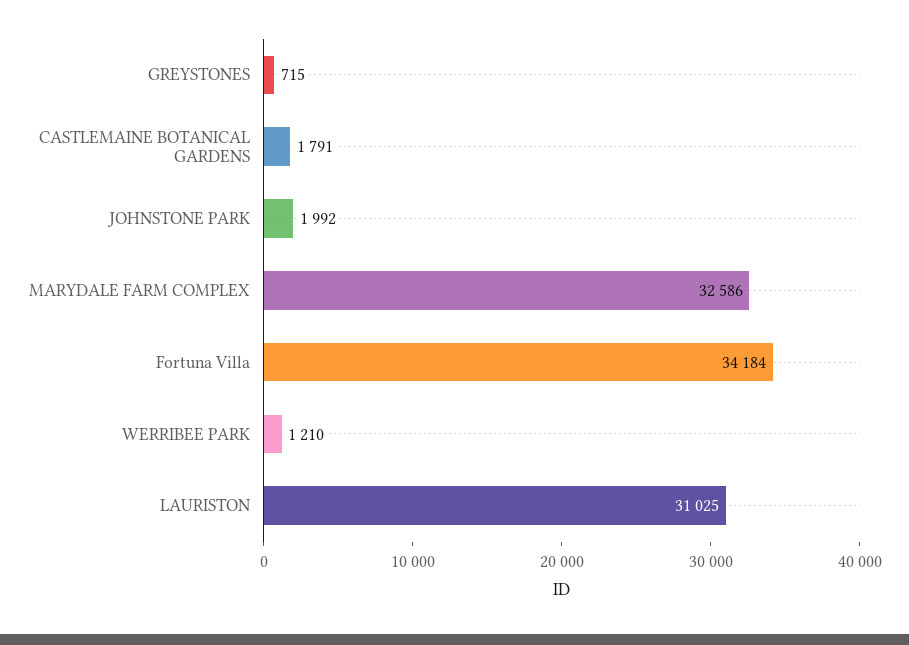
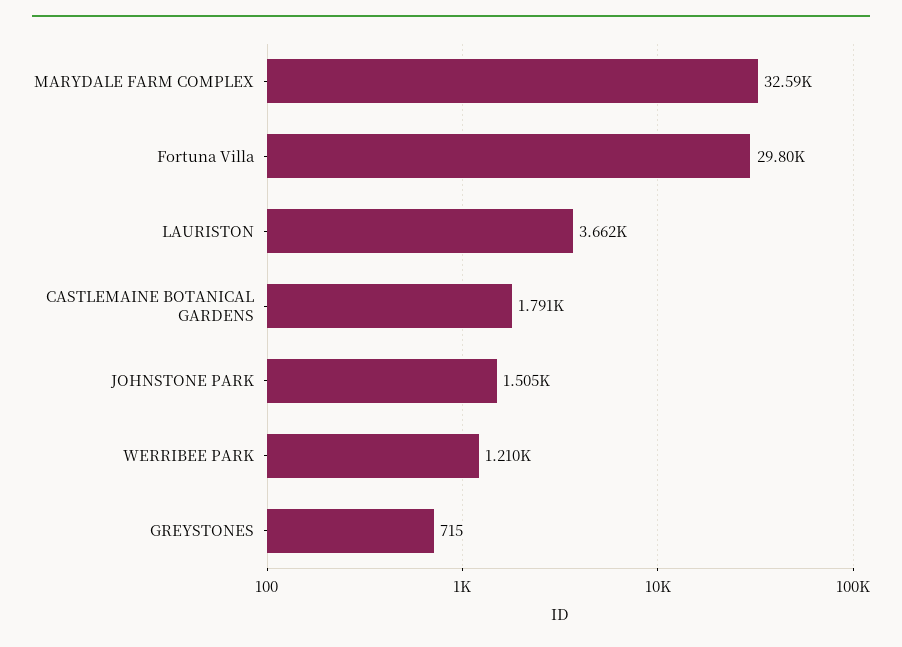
JOHNSTONE PARK: 1992 -> 1505
Fortuna Villa: 34184 -> 29800
LAURISTON: 31025 -> 3662

